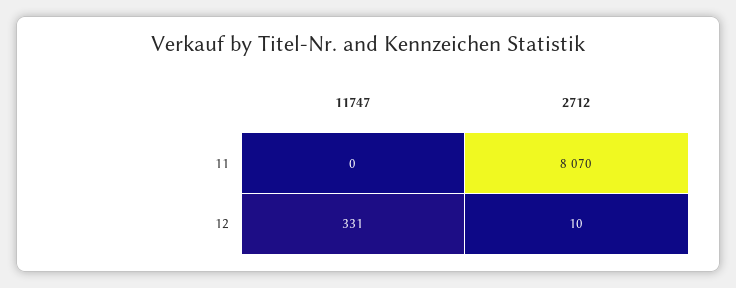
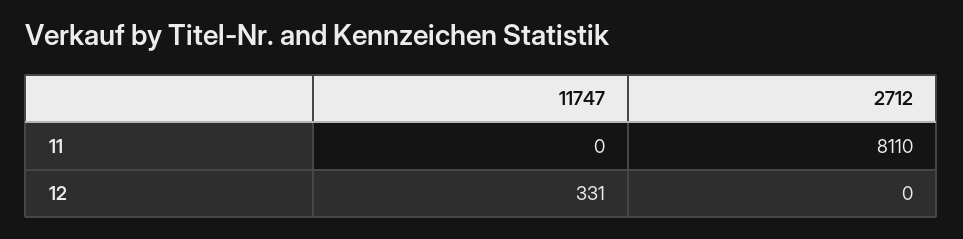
2712, 11: 8070 -> 8110
2712, 12: 10 -> 0

